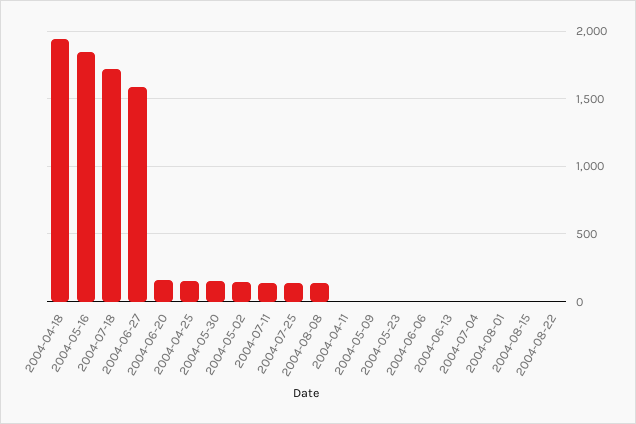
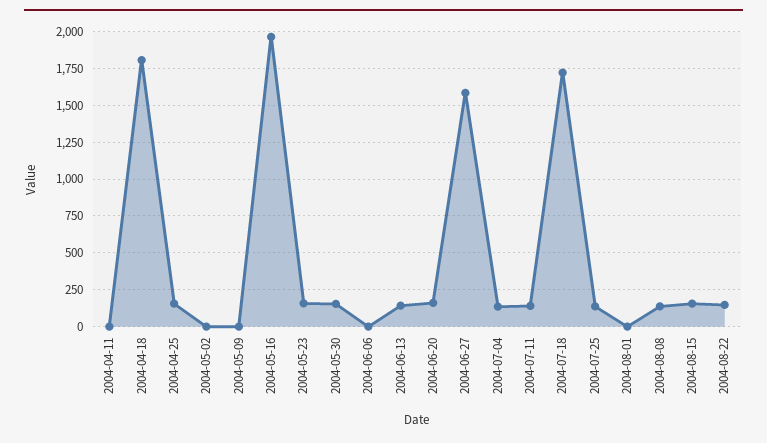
2004-04-18: 1950 -> 1800
2004-05-16: 1850 -> 1950
2004-05-02: 150 -> 0
2004-05-23: 0 -> 150
2004-06-13: 0 -> 150
2004-07-04: 0 -> 150
2004-08-15: 0 -> 150
2004-08-22: 0 -> 150

